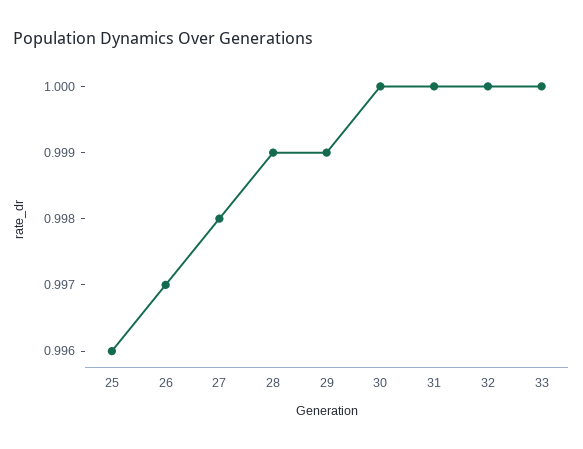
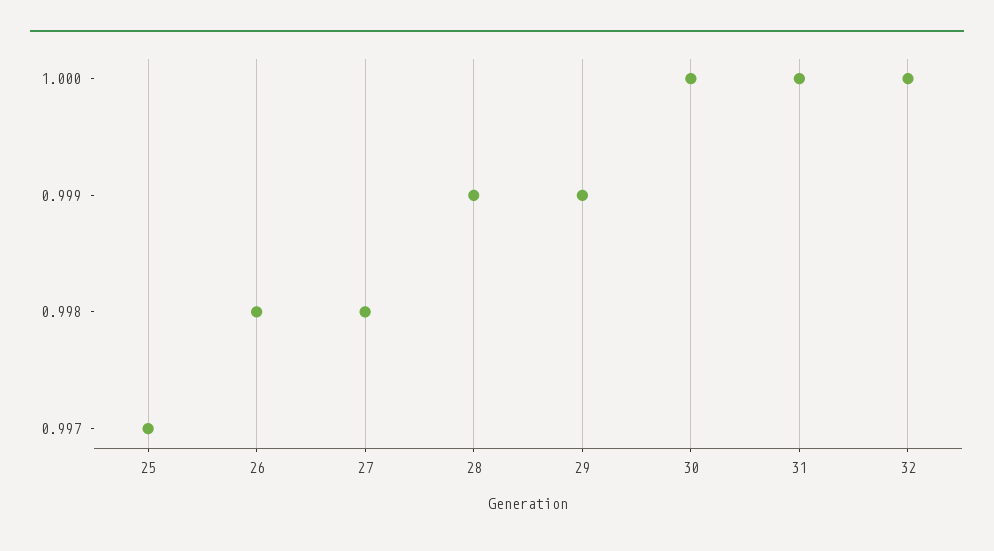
25: 0.996 -> 0.997
26: 0.997 -> 0.998
33: 1 -> none

